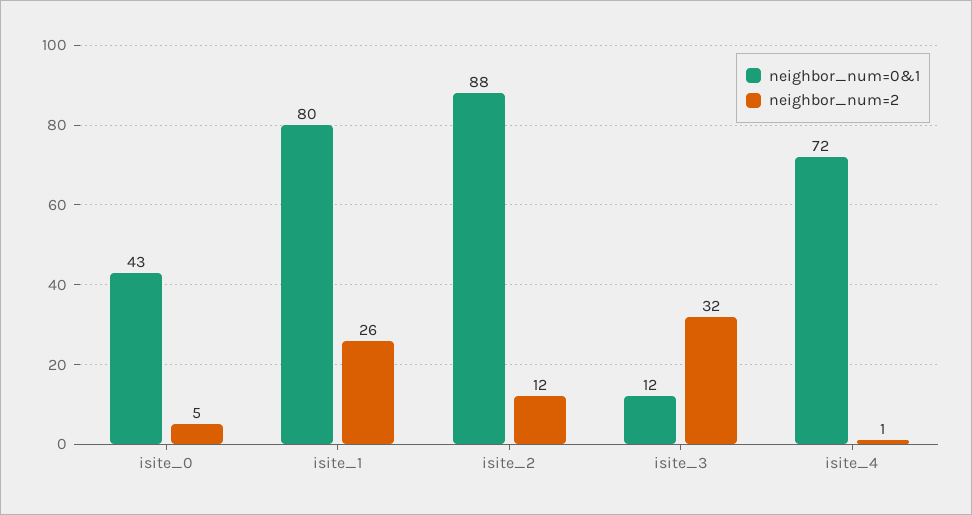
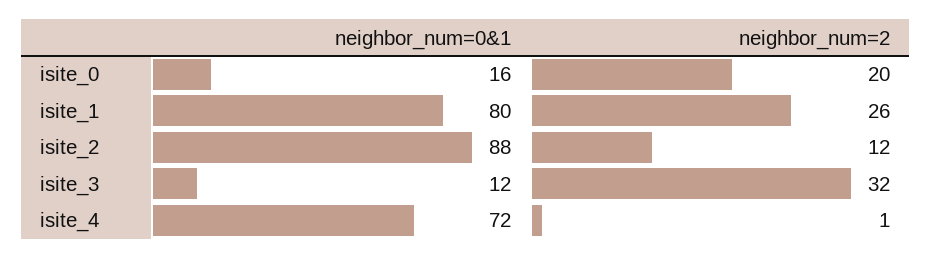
neighbor_num=0&1, isite_0: 43 -> 16
neighbor_num=2, isite_0: 5 -> 20

